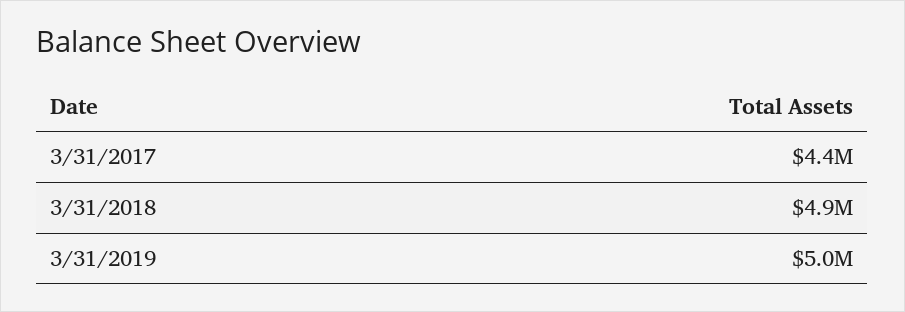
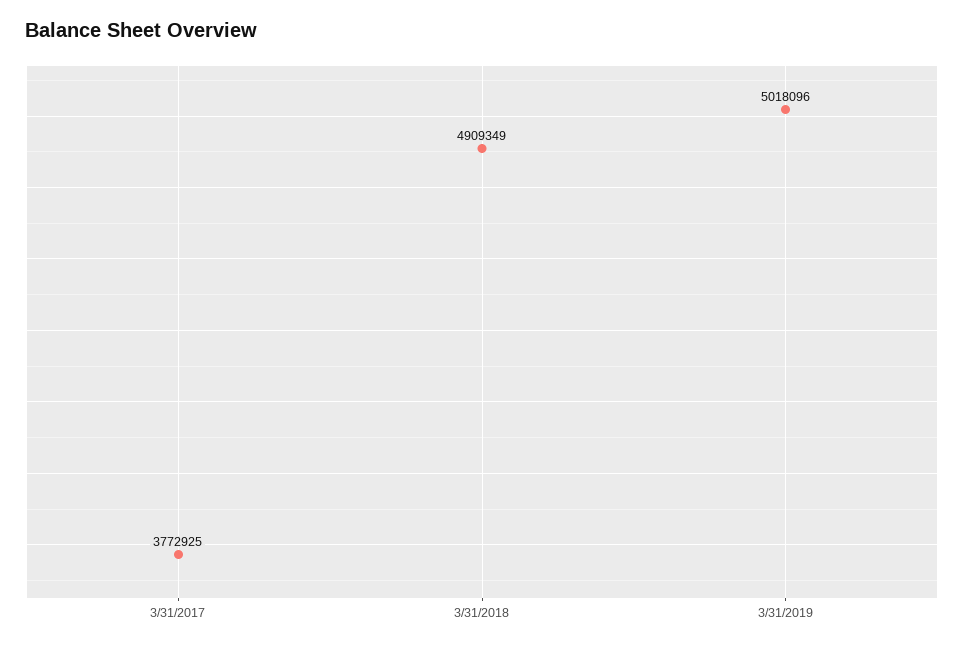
3/31/2017: 4400000 -> 3772925

